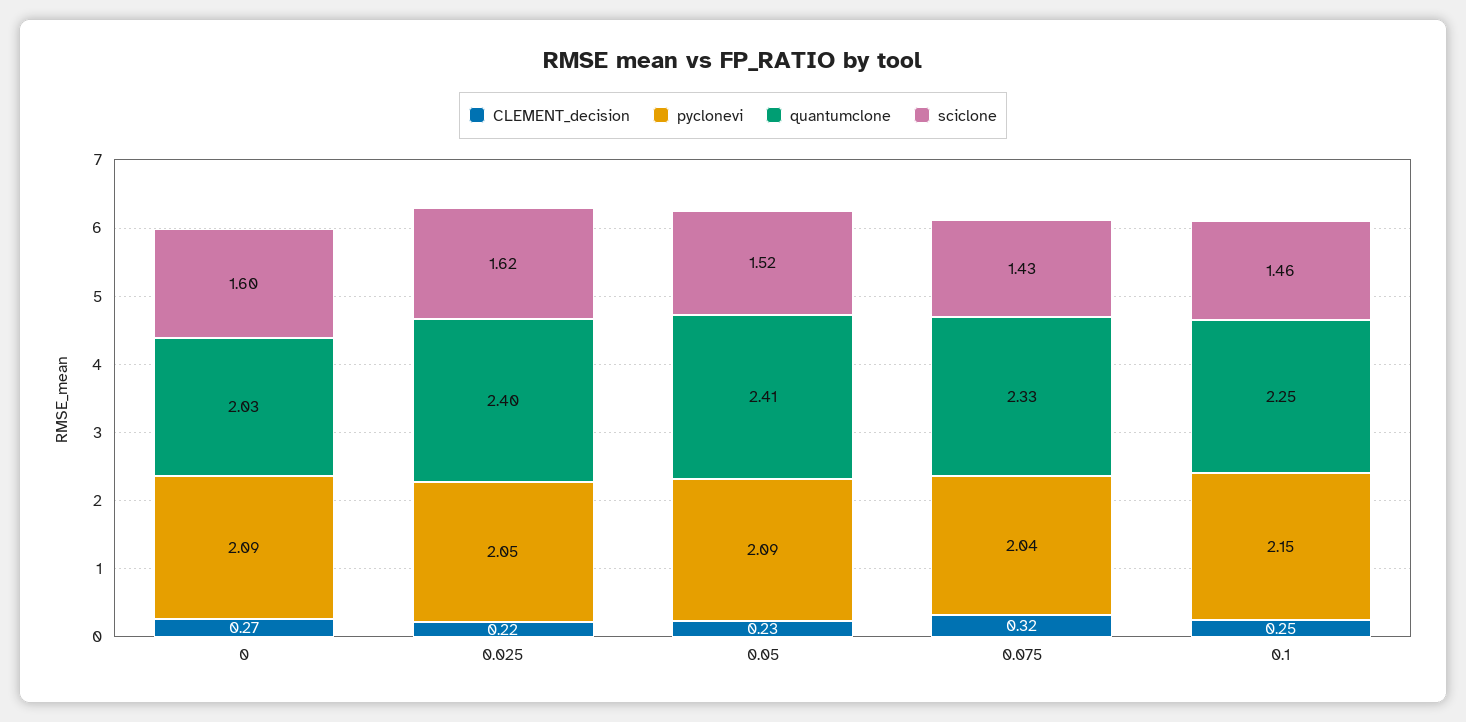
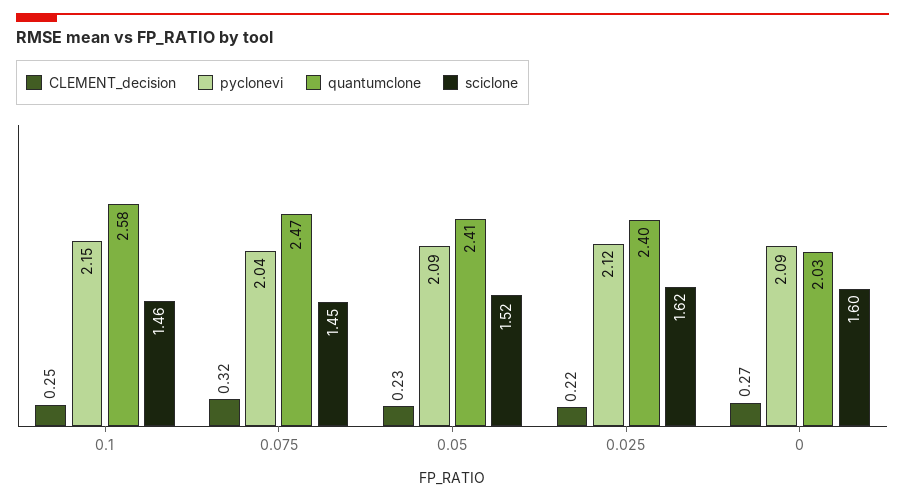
pyclonevi, 0.025: 2.05 -> 2.12
quantumclone, 0.075: 2.33 -> 2.47
sciclone, 0.075: 1.43 -> 1.45
quantumclone, 0.1: 2.25 -> 2.58

